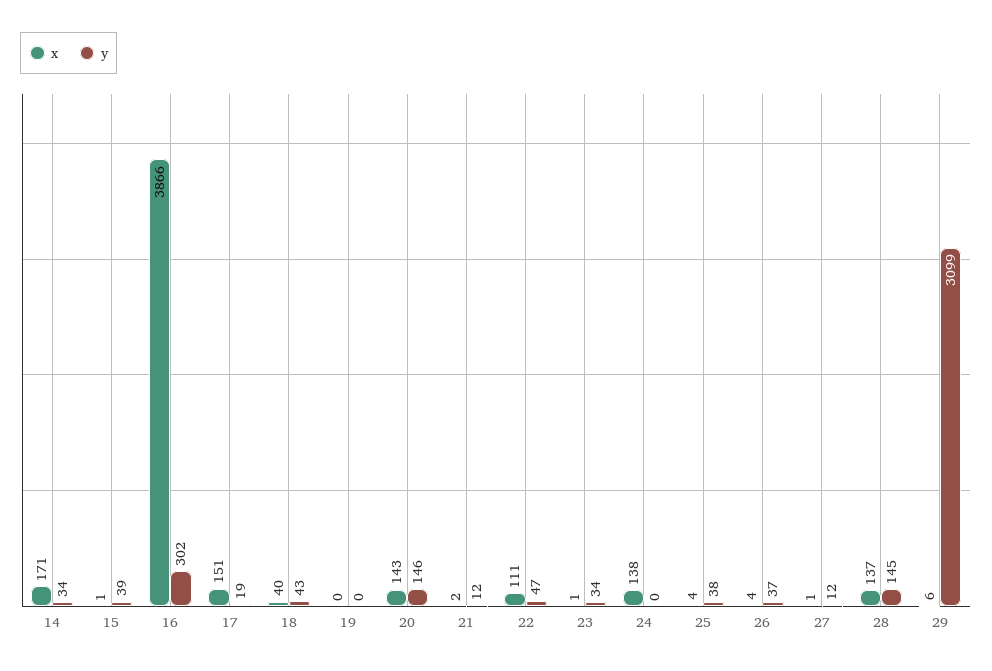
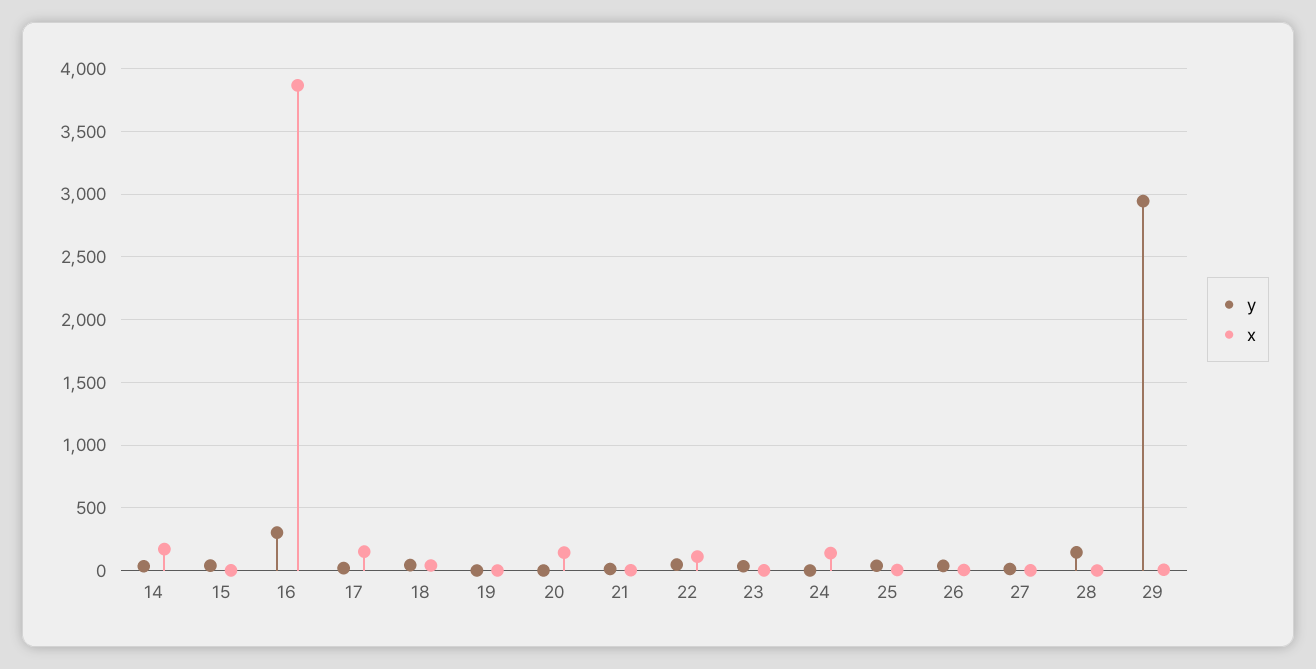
y, 20: 146 -> 0
x, 28: 137 -> 0
y, 29: 3099 -> 2950

